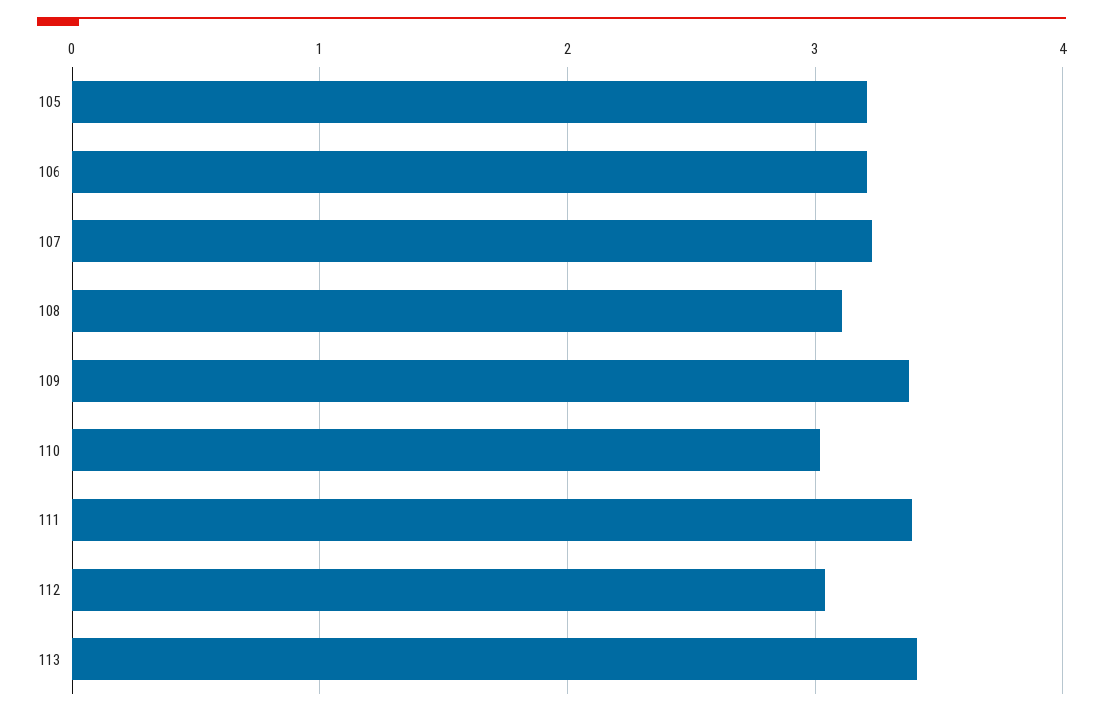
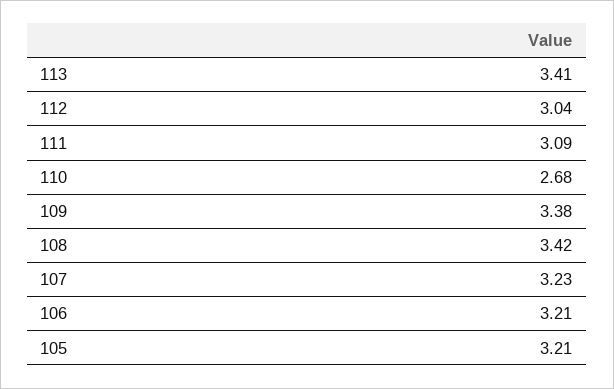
108: 3.1 -> 3.42
110: 3 -> 2.68
111: 3.4 -> 3.09

